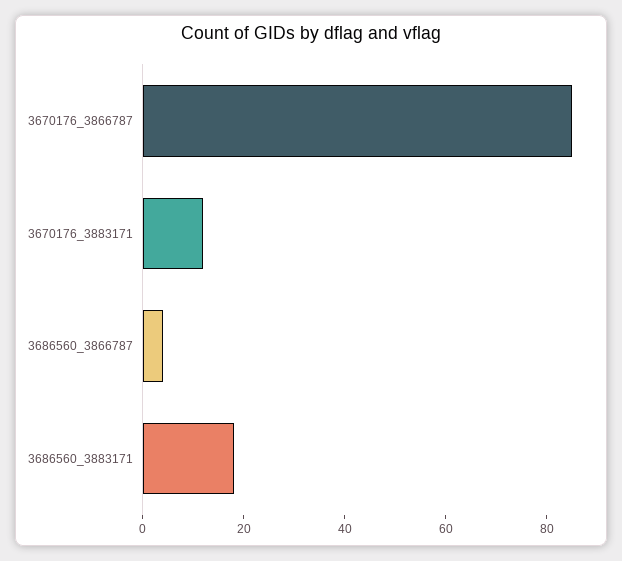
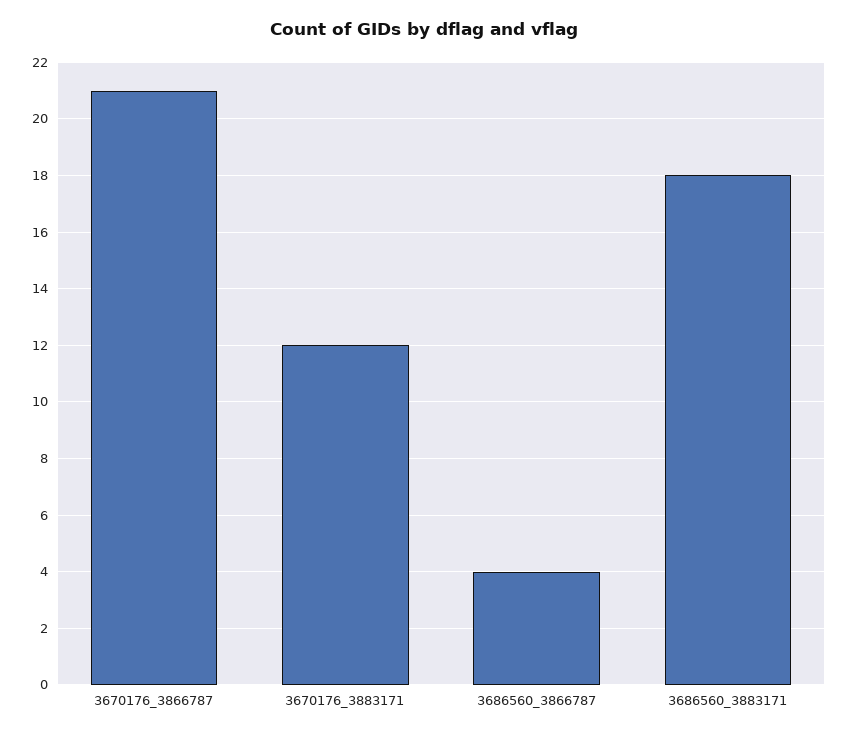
3670176_3866787: 85 -> 21

